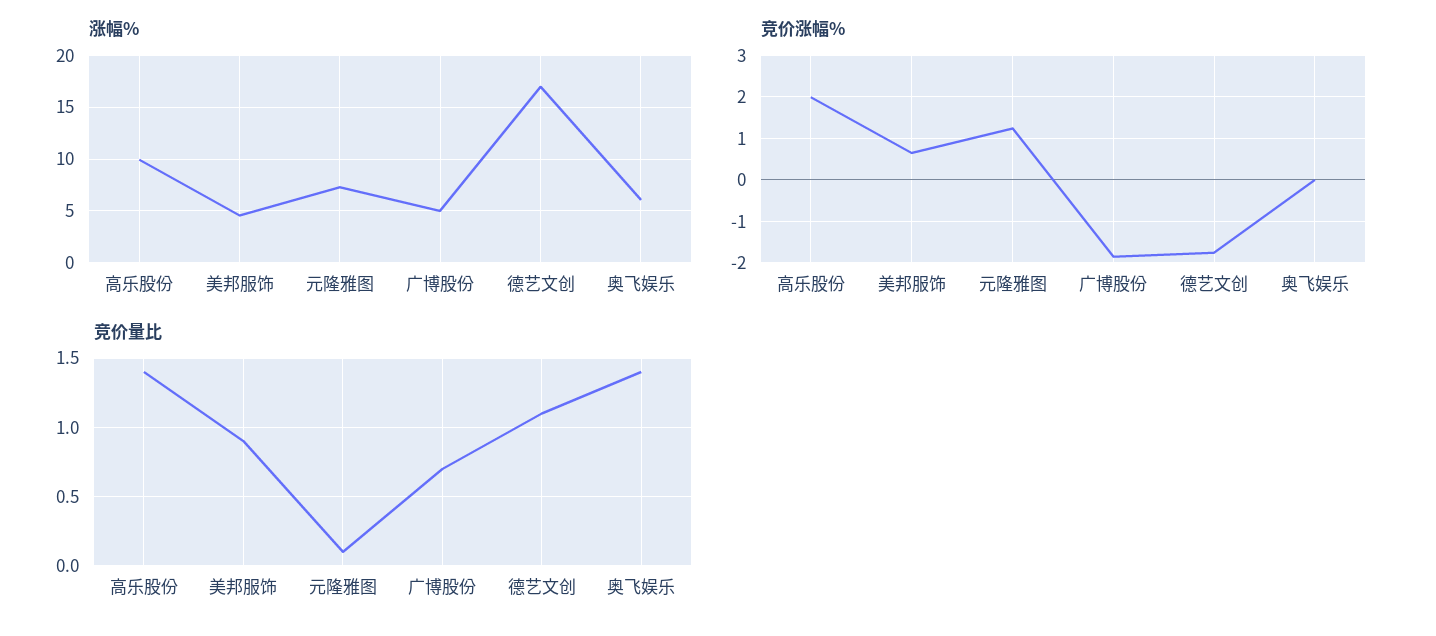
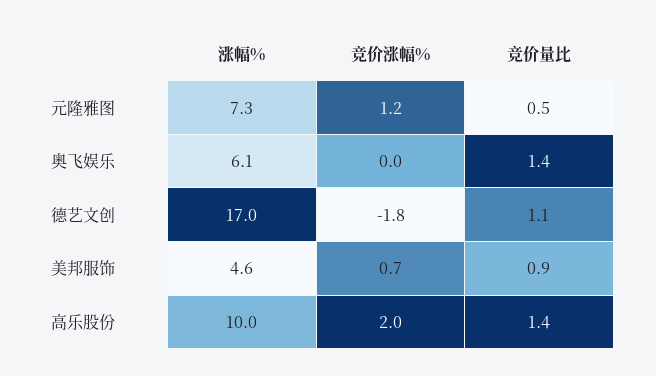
涨幅%, 广博股份: 5 -> none
竞价涨幅%, 广博股份: -1.8 -> none
竞价量比, 元隆雅图: 0.1 -> 0.5
竞价量比, 广博股份: 0.7 -> none

